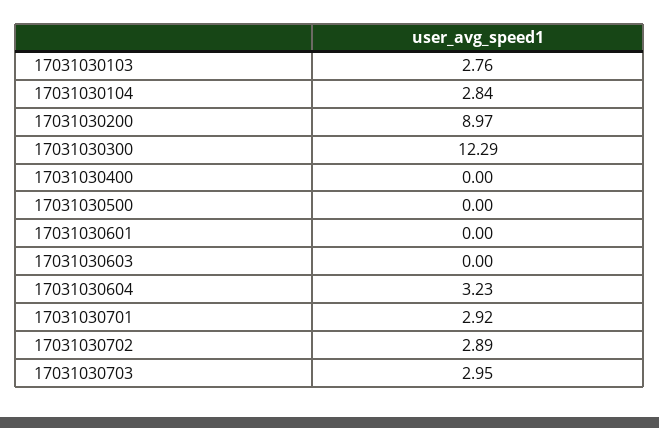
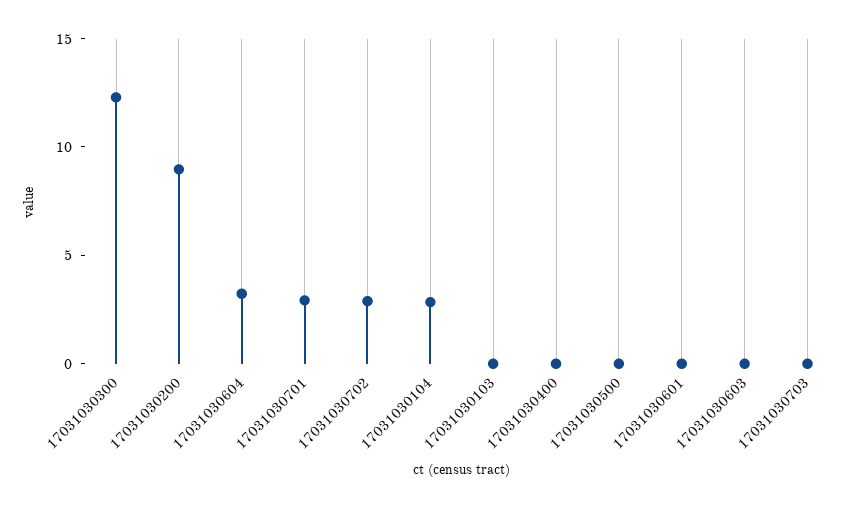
17031030103: 2.76 -> 0
17031030703: 2.95 -> 0

